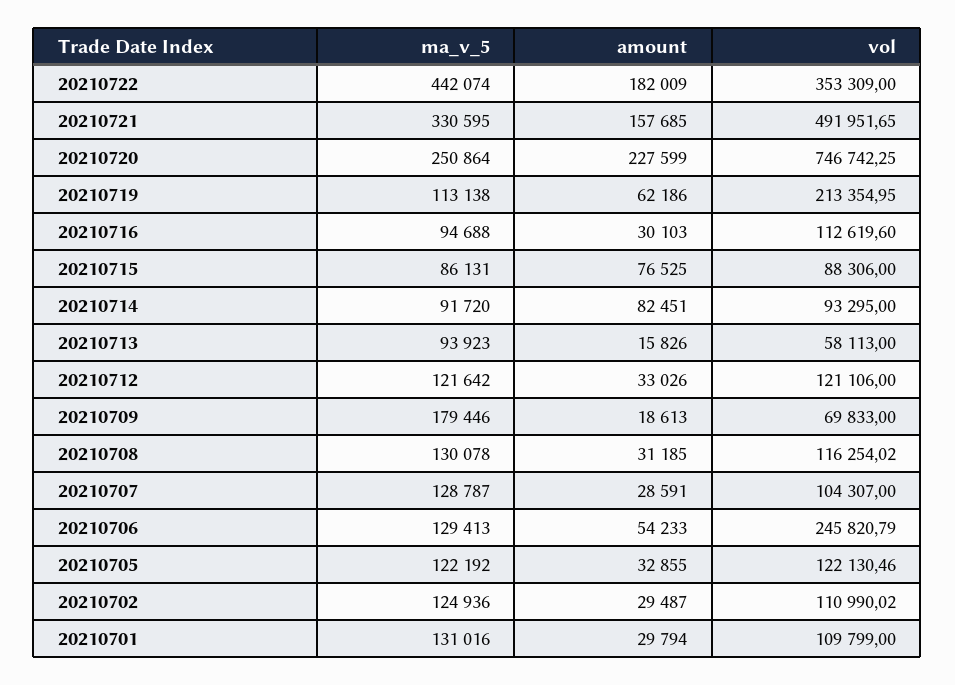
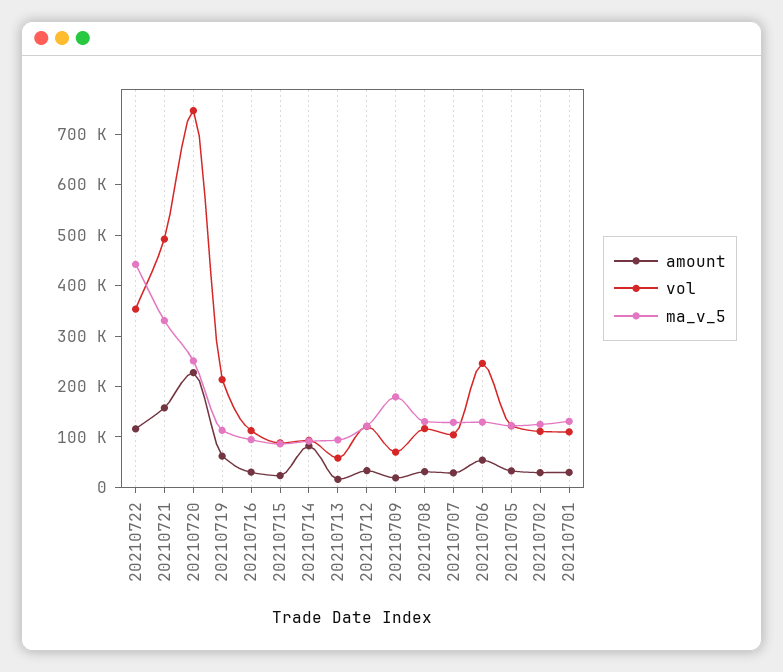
amount, 20210722: 182009 -> 120000
amount, 20210715: 76525 -> 20000

